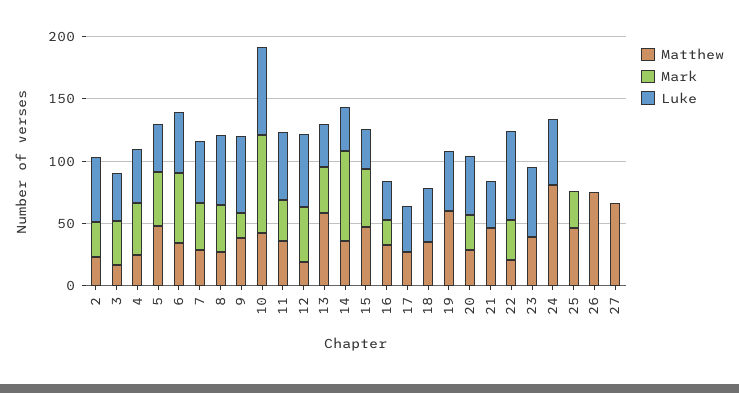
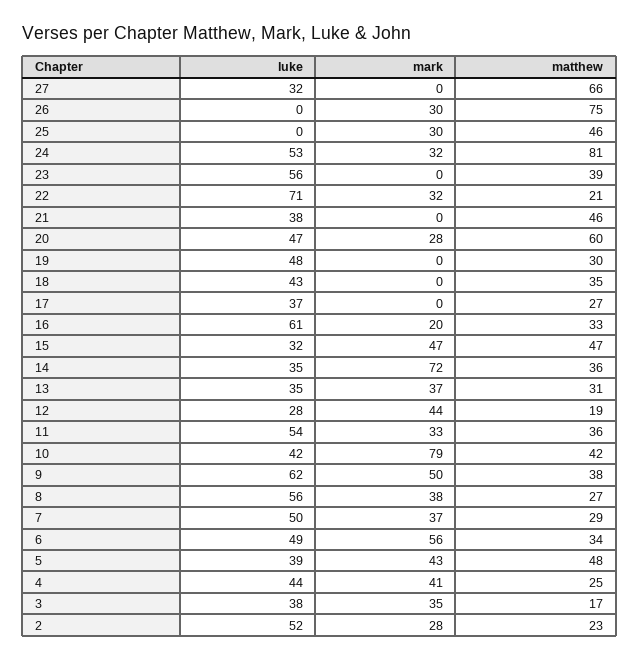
Mark, 9: 20 -> 50
Luke, 10: 70 -> 42
Luke, 12: 60 -> 28
Matthew, 13: 60 -> 31
Luke, 16: 30 -> 61
Matthew, 19: 60 -> 30
Matthew, 20: 30 -> 60
Mark, 24: 0 -> 32
Mark, 26: 0 -> 30
Luke, 27: 0 -> 32

